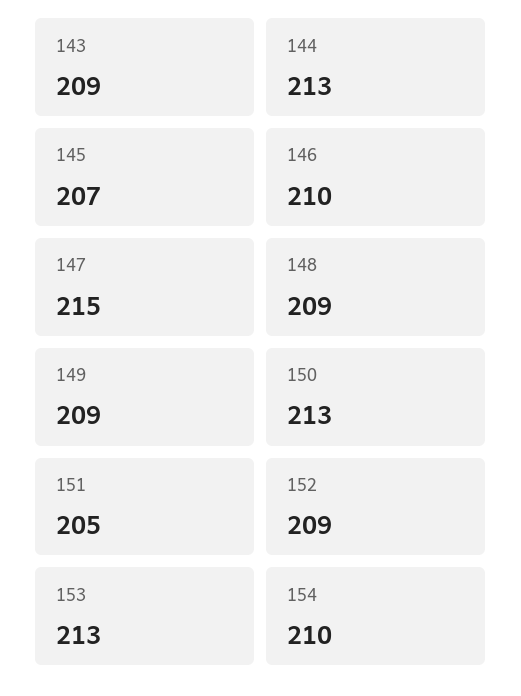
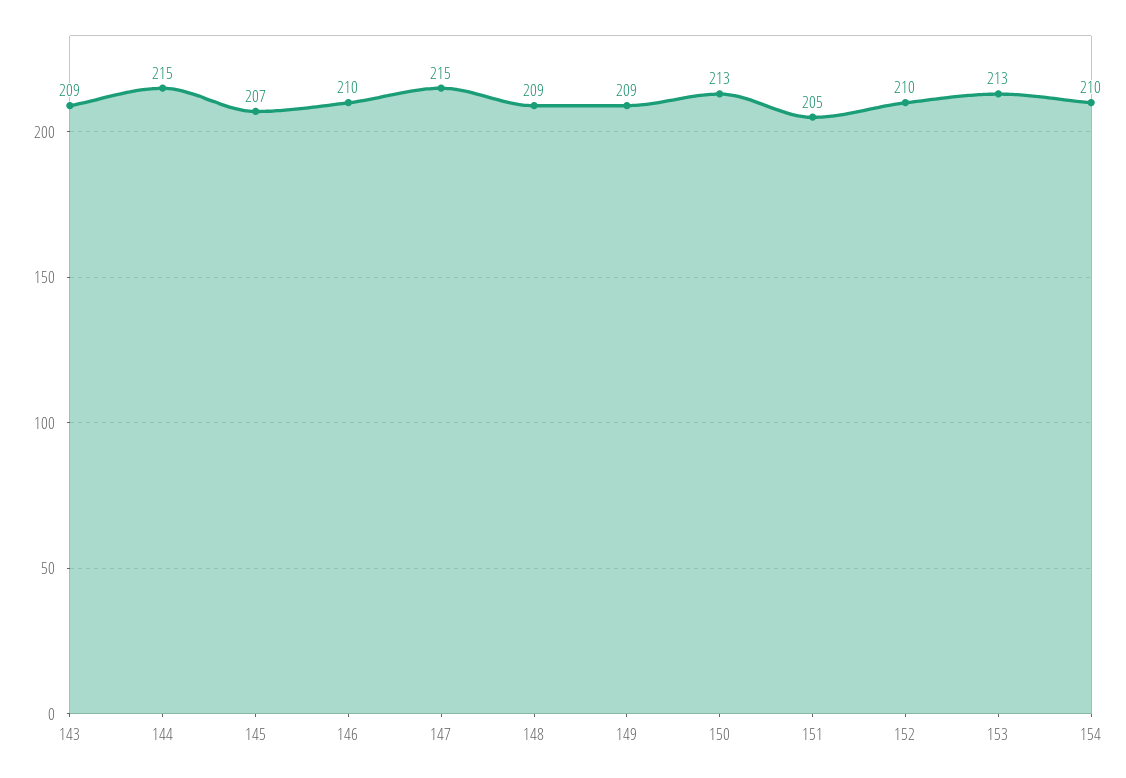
144: 213 -> 215
152: 209 -> 210

